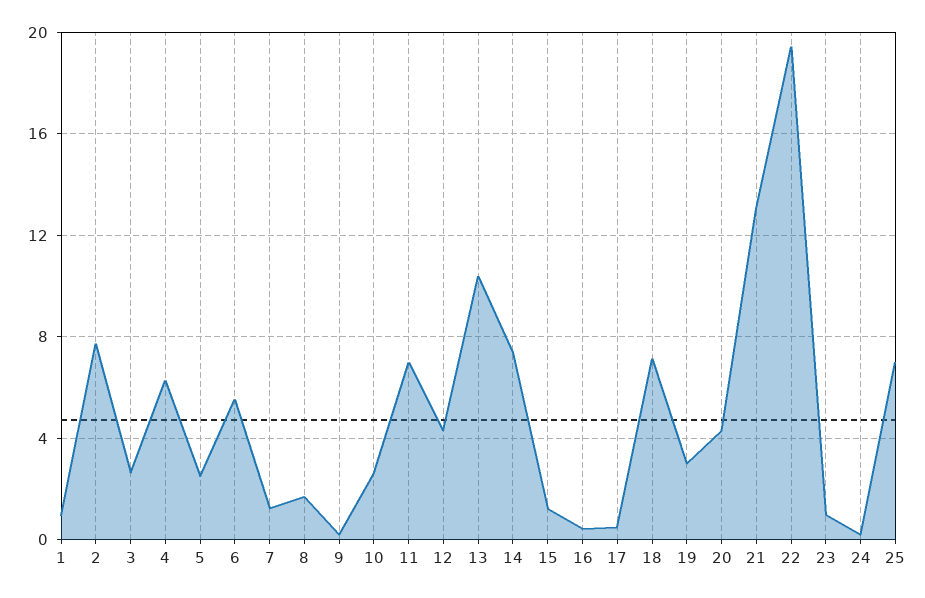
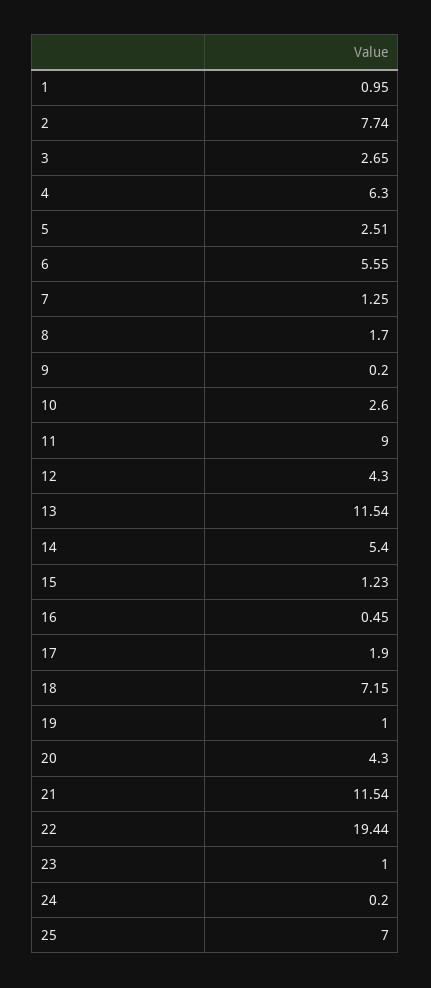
11: 7 -> 9
13: 10.5 -> 11.54
14: 7.5 -> 5.4
17: 0.5 -> 1.9
19: 3 -> 1
21: 13 -> 11.54

